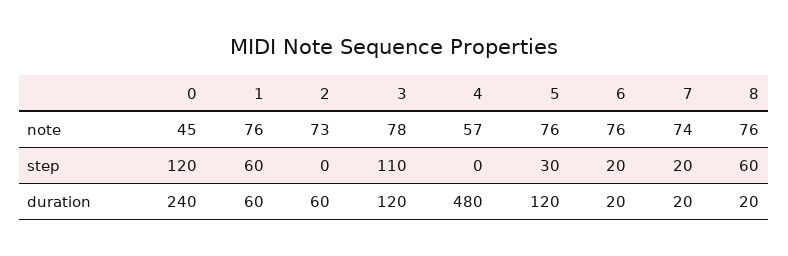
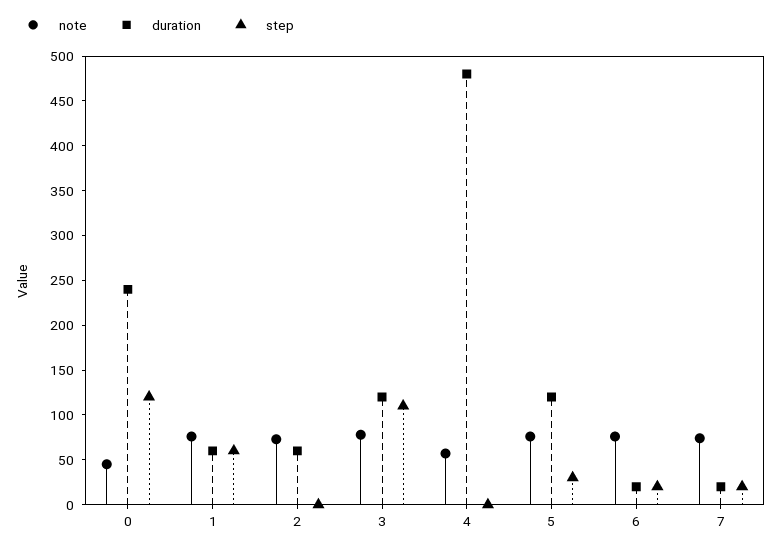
note, 8: 76 -> none
step, 8: 60 -> none
duration, 8: 20 -> none

